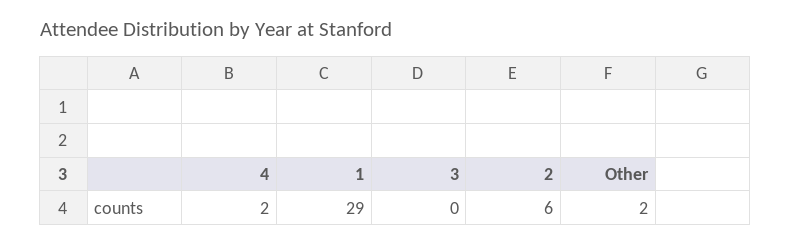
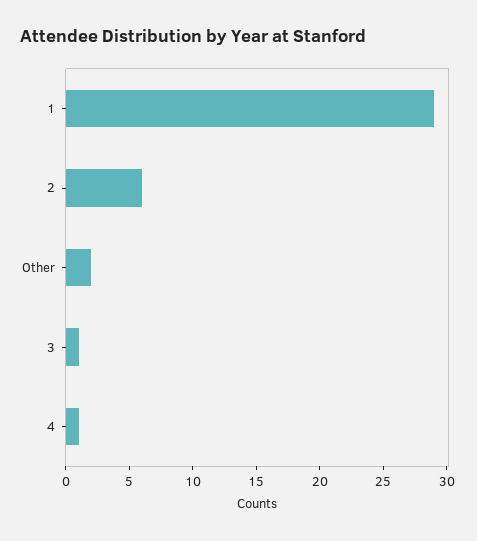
4: 2 -> 1
3: 0 -> 1

